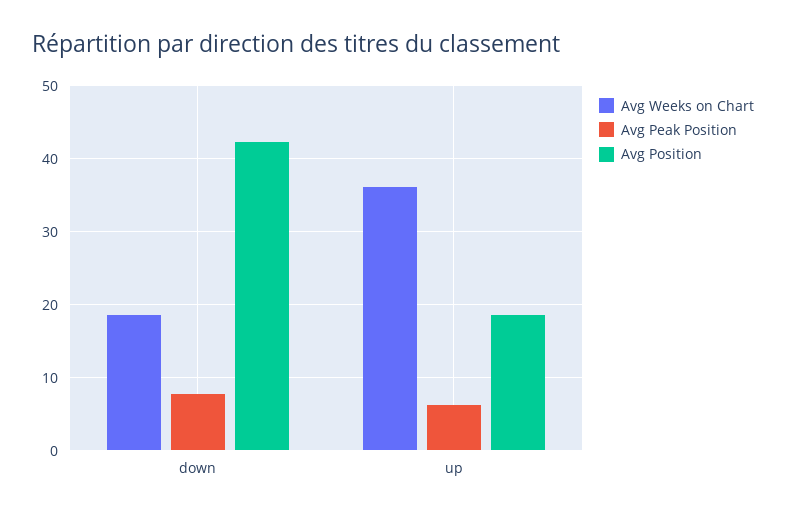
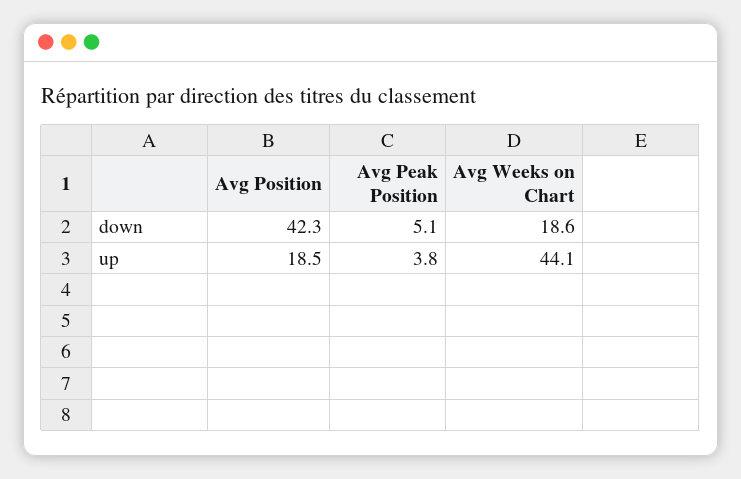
Avg Peak Position, down: 8 -> 5.1
Avg Weeks on Chart, up: 36 -> 44.1
Avg Peak Position, up: 6 -> 3.8

